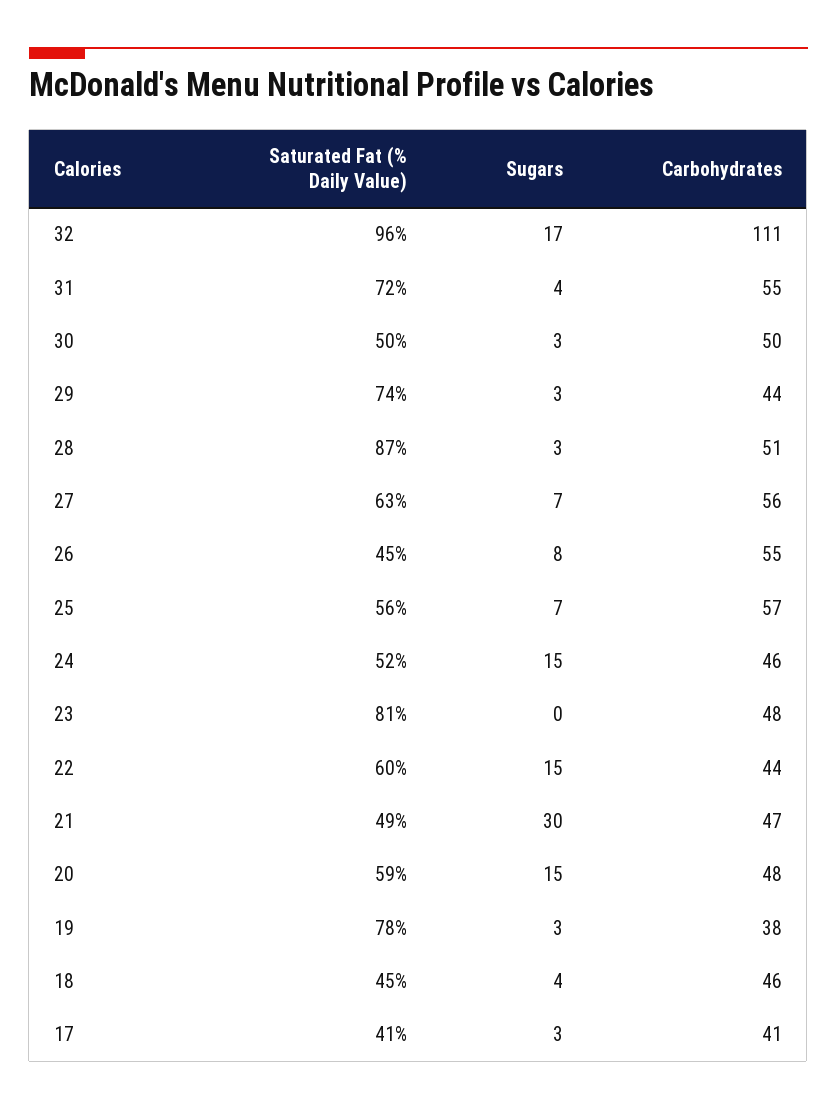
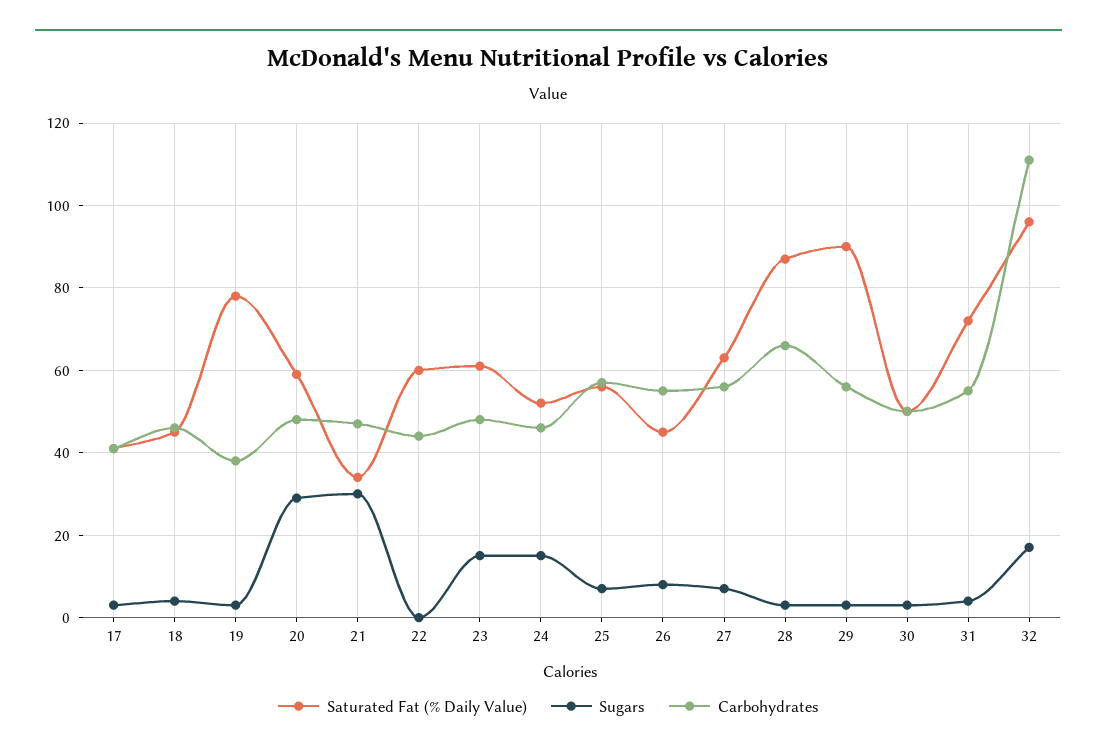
Saturated Fat (% Daily Value), 29: 74 -> 90
Carbohydrates, 29: 44 -> 55
Carbohydrates, 28: 51 -> 65
Saturated Fat (% Daily Value), 23: 81 -> 60
Sugars, 23: 0 -> 15
Sugars, 22: 15 -> 0
Saturated Fat (% Daily Value), 21: 49 -> 35
Sugars, 20: 15 -> 30

